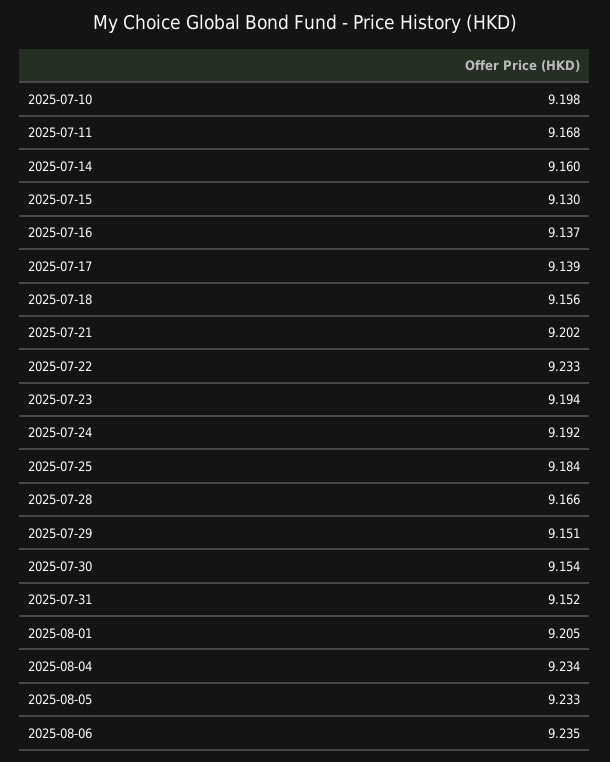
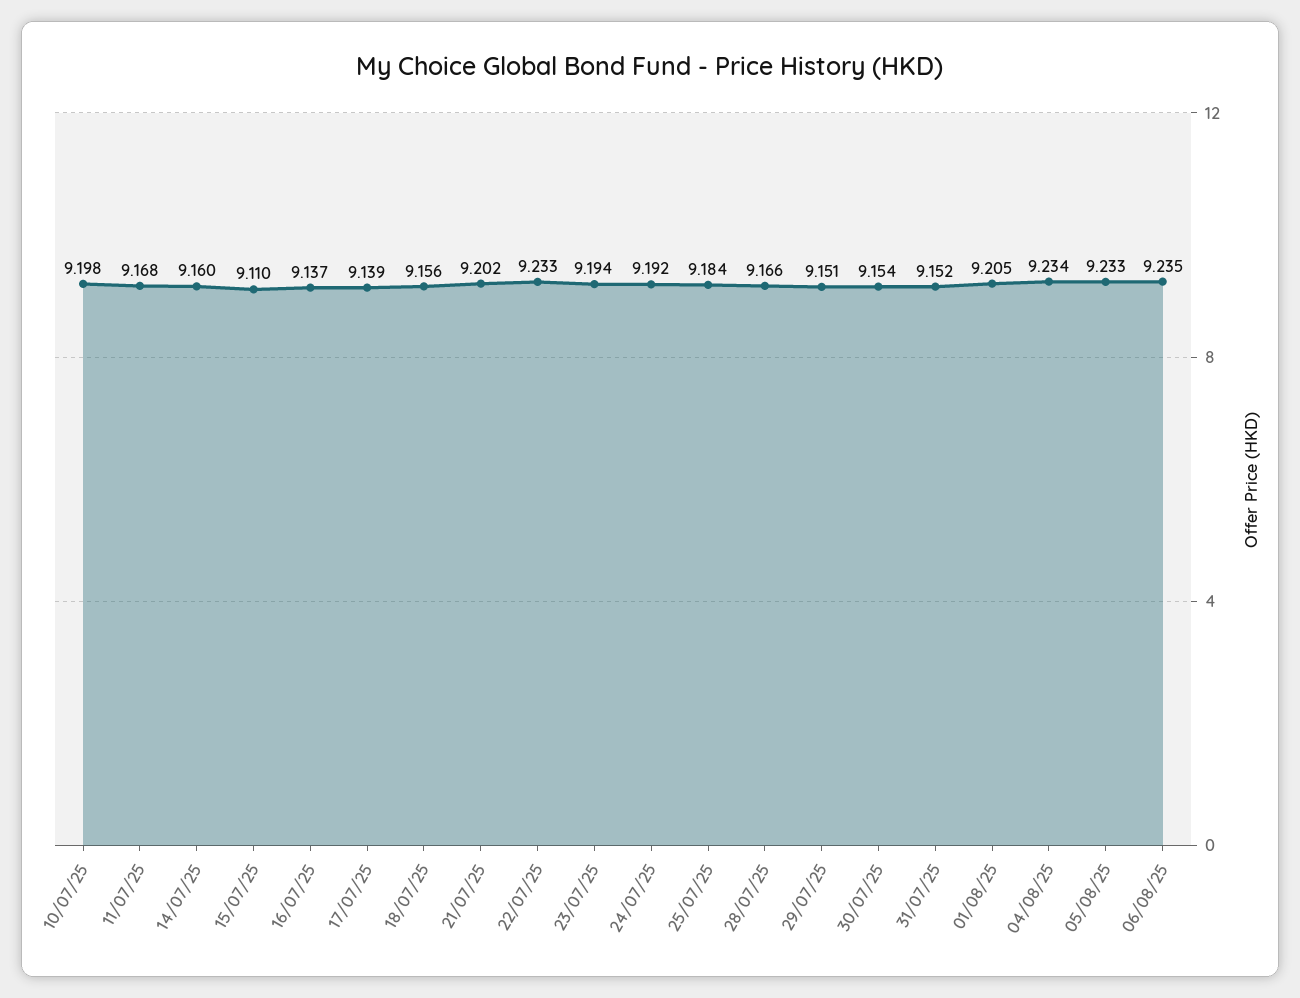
2025-07-15: 9.13 -> 9.11

